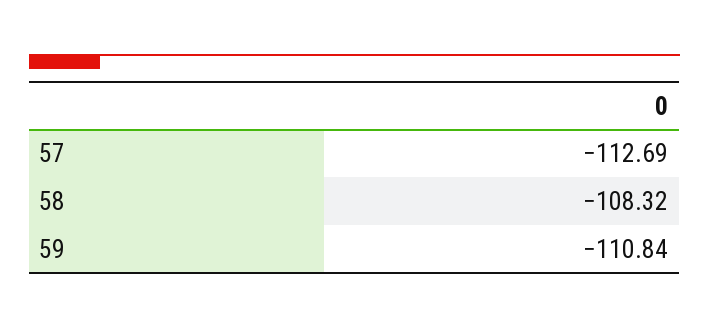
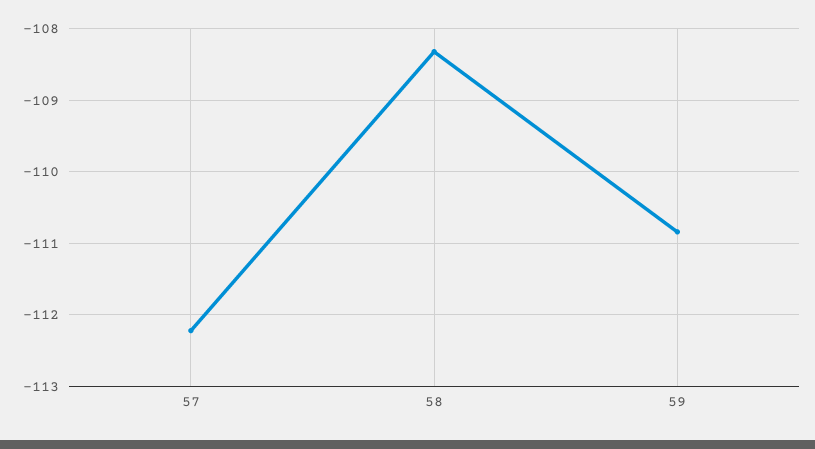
57: -112.69 -> -112.2

